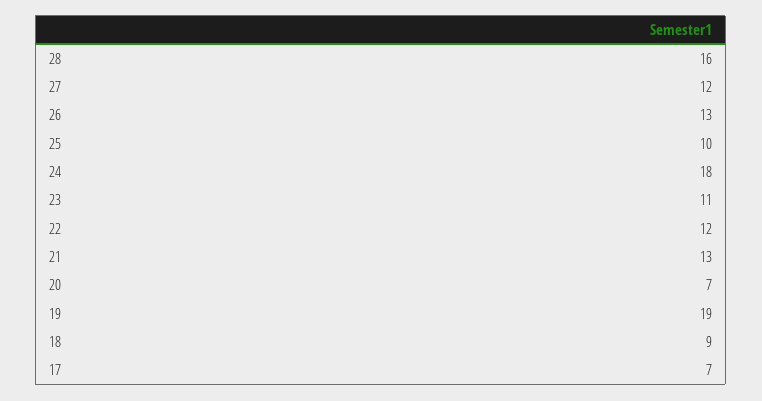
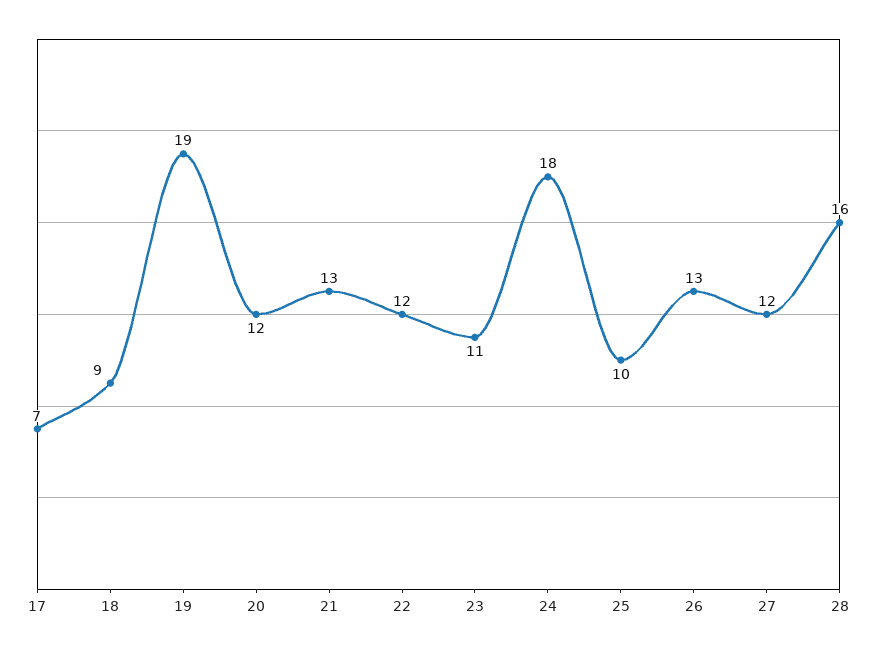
20: 7 -> 12

